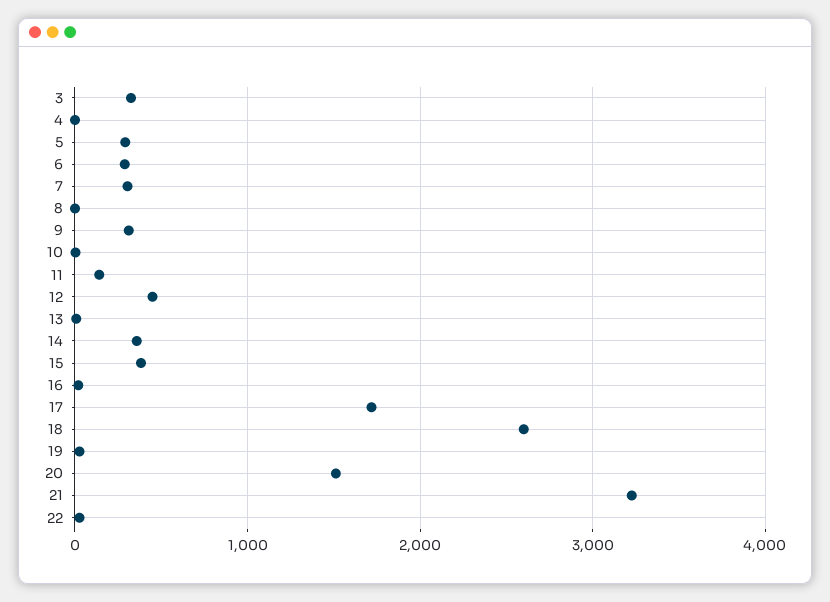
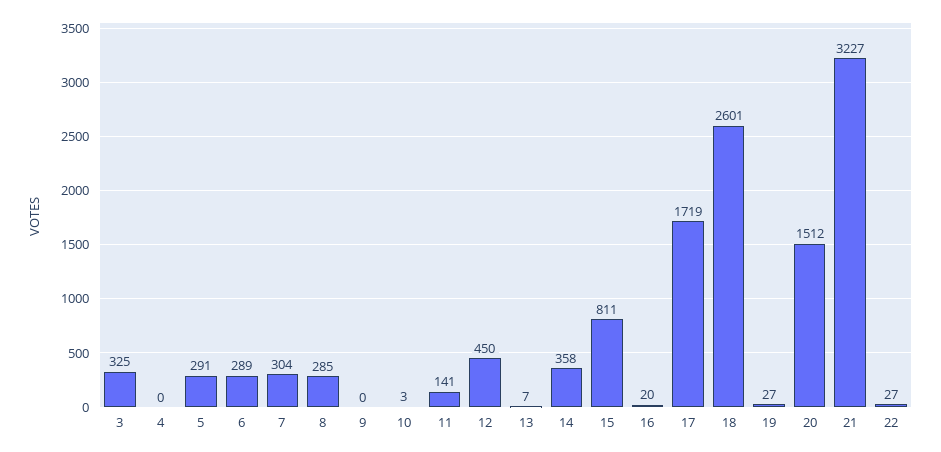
8: 0 -> 285
9: 300 -> 0
15: 400 -> 811

